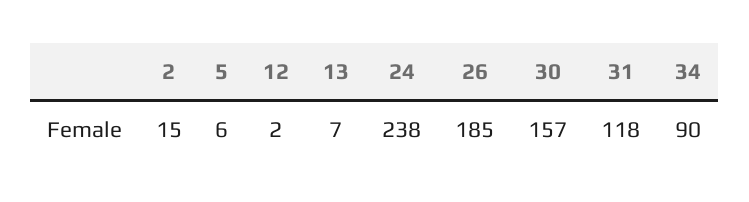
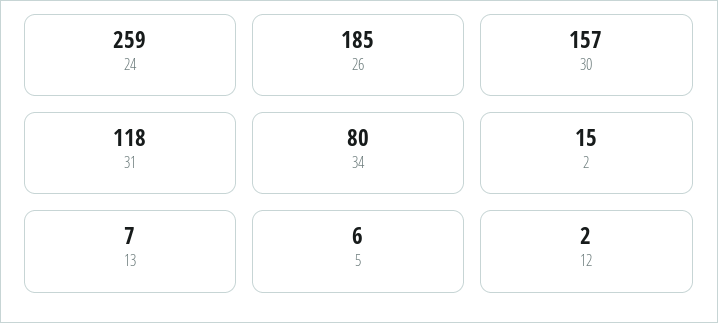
24: 238 -> 259
34: 90 -> 80

